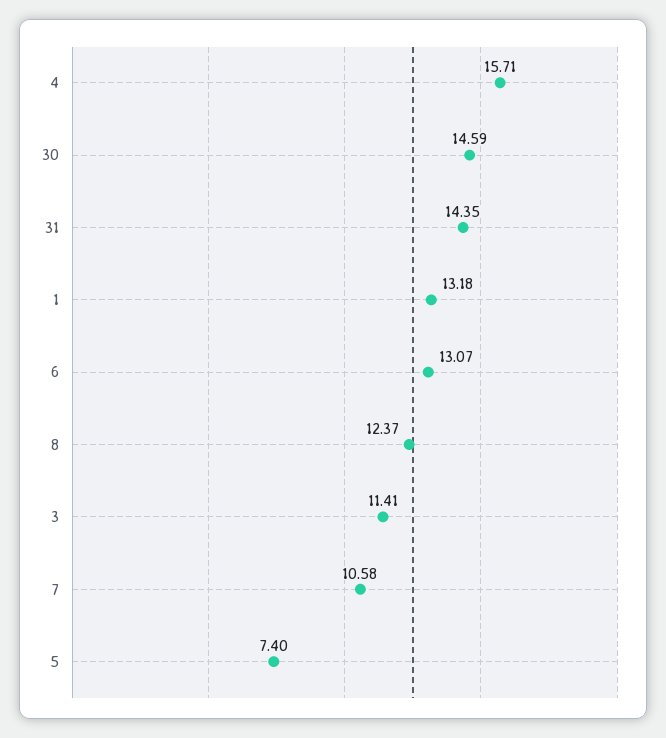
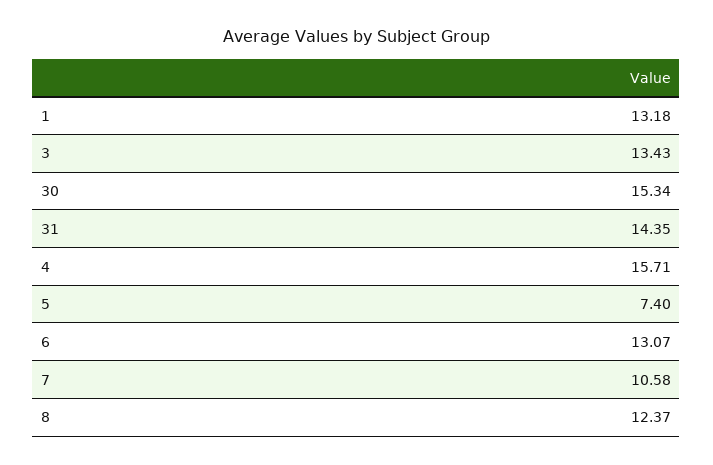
30: 14.59 -> 15.34
3: 11.41 -> 13.43

